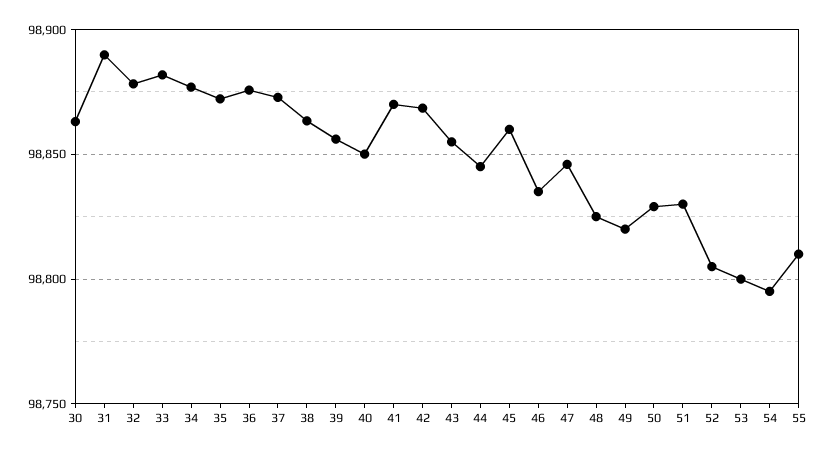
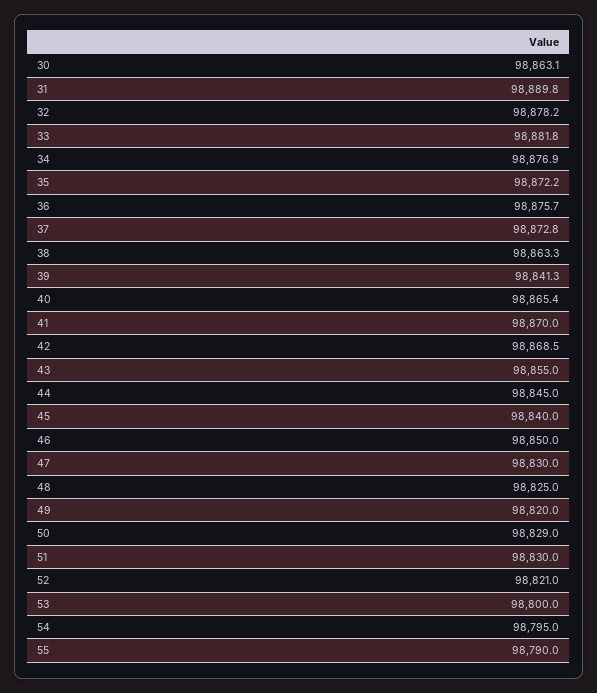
39: 98855 -> 98841.3
40: 98850 -> 98865.4
45: 98860 -> 98840
46: 98835 -> 98850
47: 98845 -> 98830
52: 98805 -> 98821
55: 98810 -> 98790

